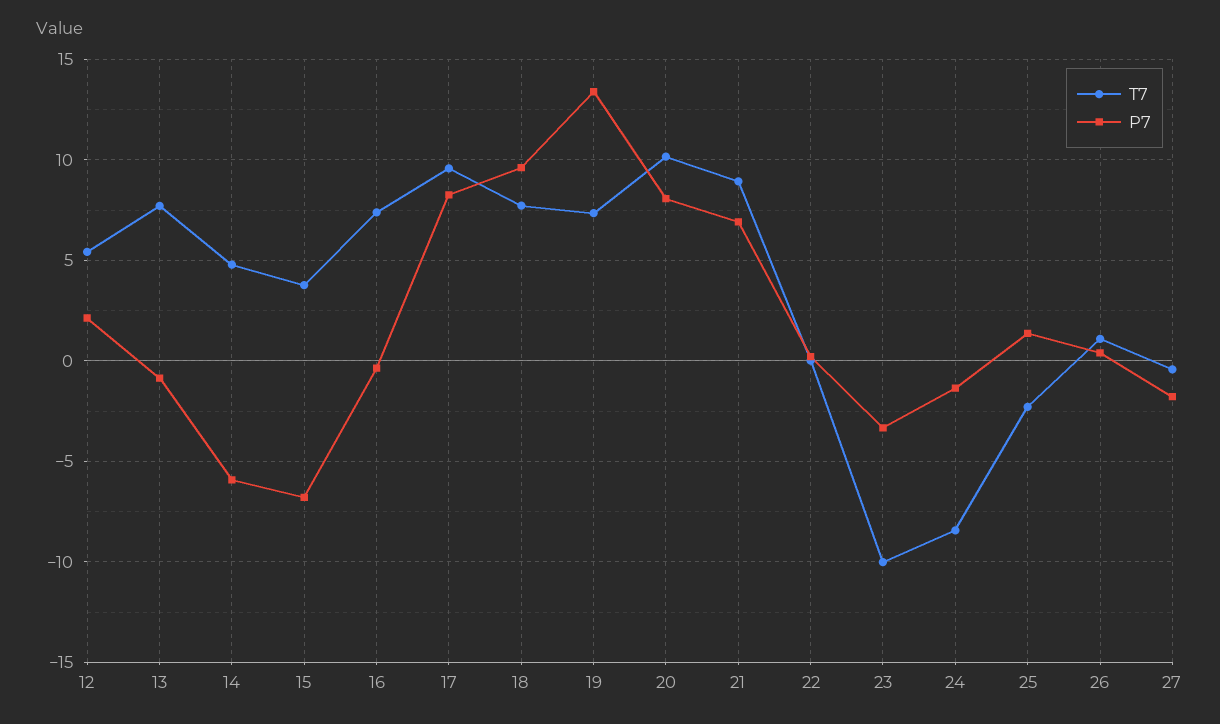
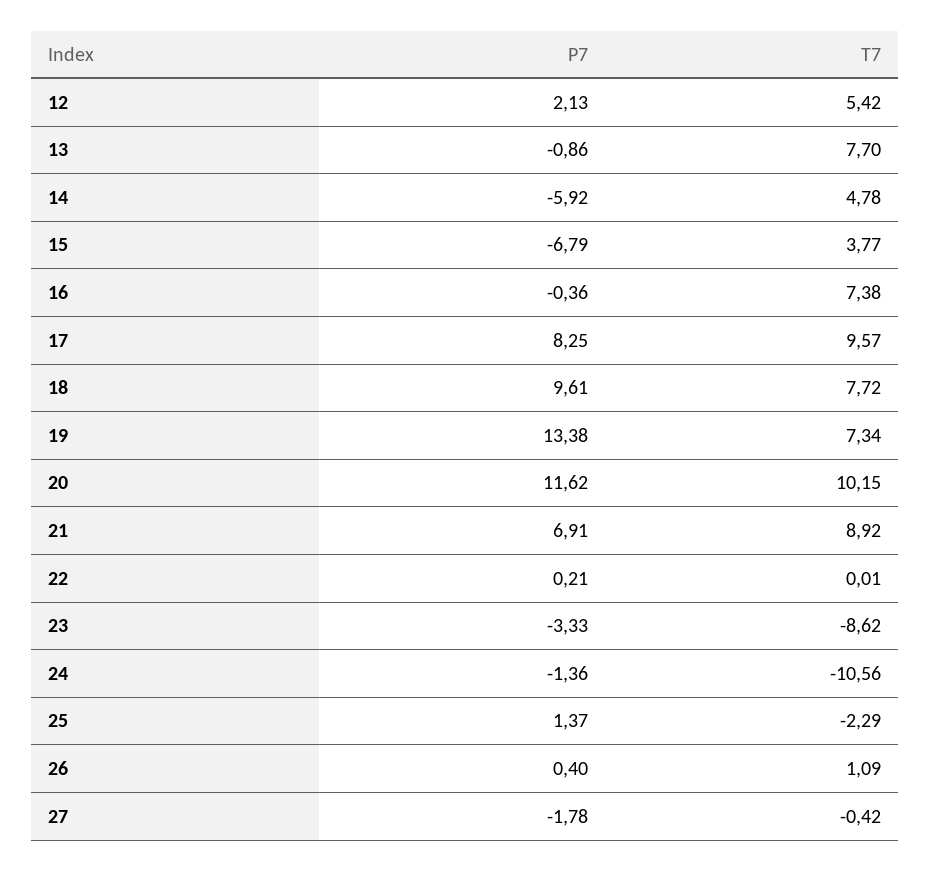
P7, 20: 8 -> 11.62
T7, 23: -10 -> -8.62
T7, 24: -8.5 -> -10.56

